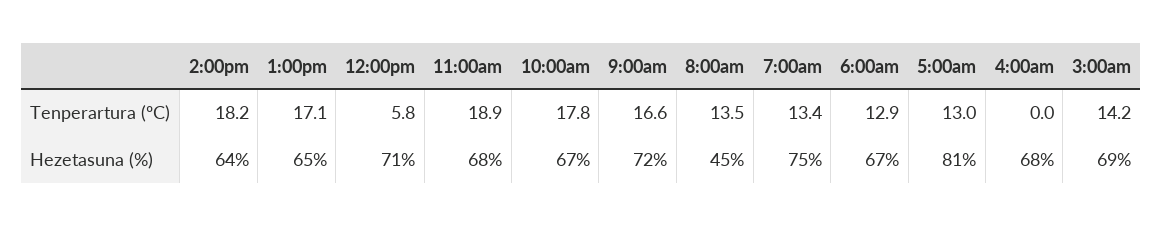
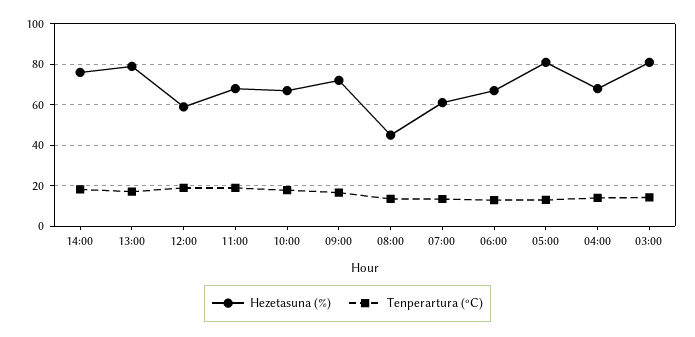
Tenperartura (ºC), 12:00pm: 5.8 -> 20
Tenperartura (ºC), 4:00am: 0 -> 15
Hezetasuna (%), 2:00pm: 64 -> 75
Hezetasuna (%), 1:00pm: 65 -> 80
Hezetasuna (%), 12:00pm: 71 -> 60
Hezetasuna (%), 7:00am: 75 -> 60
Hezetasuna (%), 3:00am: 69 -> 80

